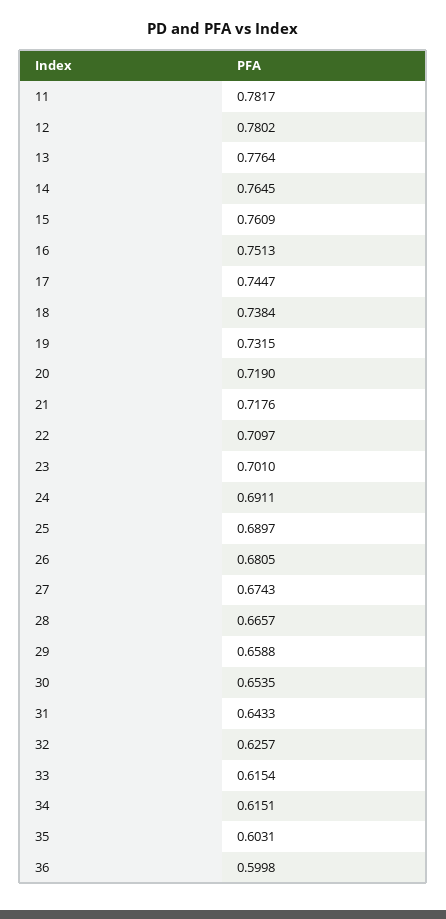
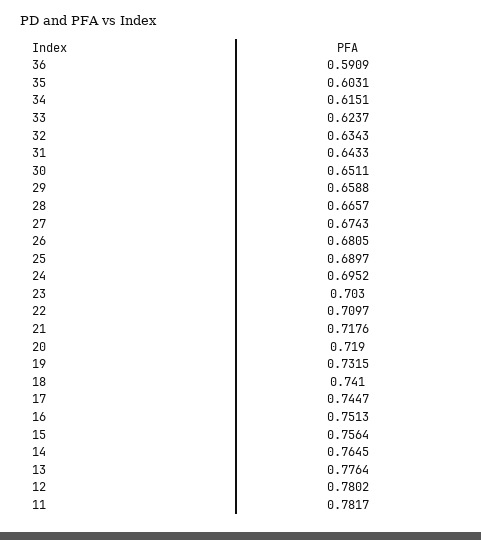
15: 0.7609 -> 0.7564
18: 0.7384 -> 0.741
23: 0.701 -> 0.703
24: 0.6911 -> 0.6952
30: 0.6535 -> 0.6511
32: 0.6257 -> 0.6343
33: 0.6154 -> 0.6237
36: 0.5998 -> 0.5909

